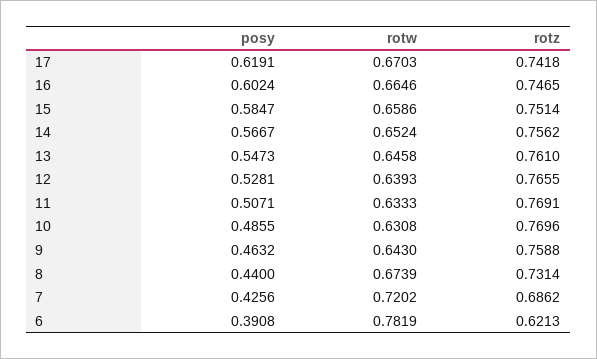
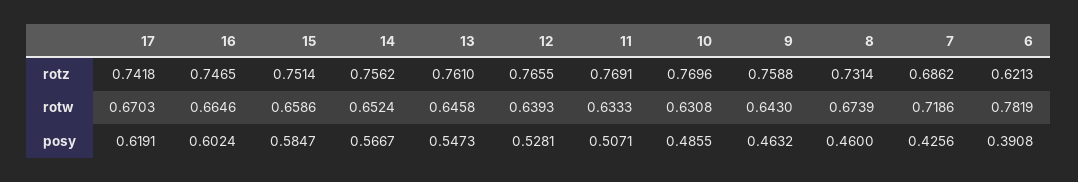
posy, 8: 0.44 -> 0.46
rotw, 7: 0.7202 -> 0.7186

